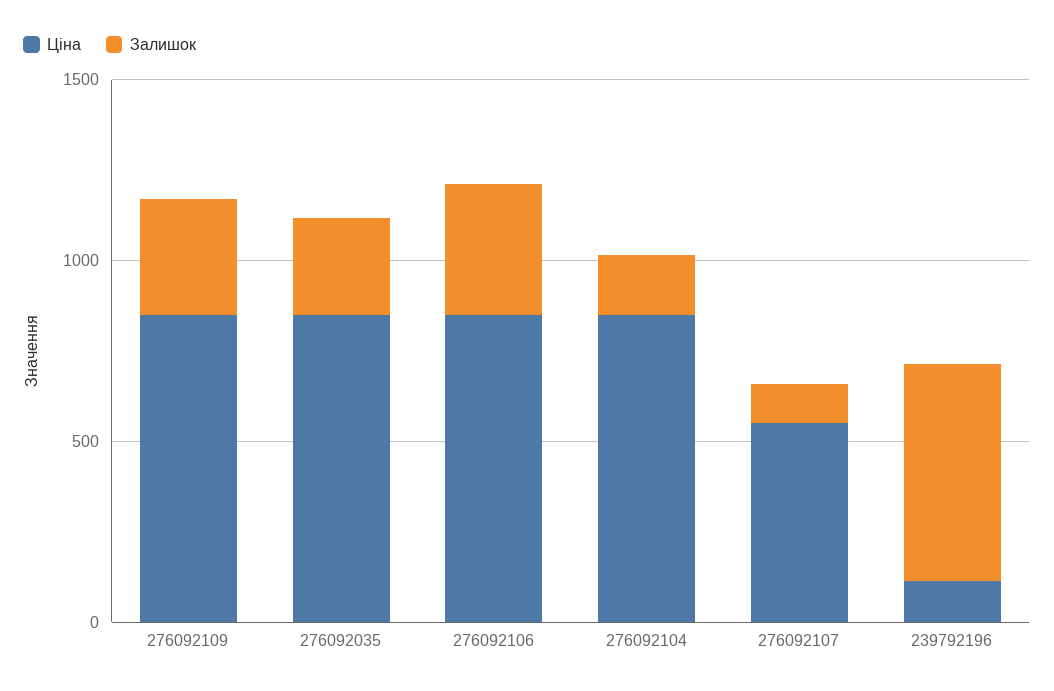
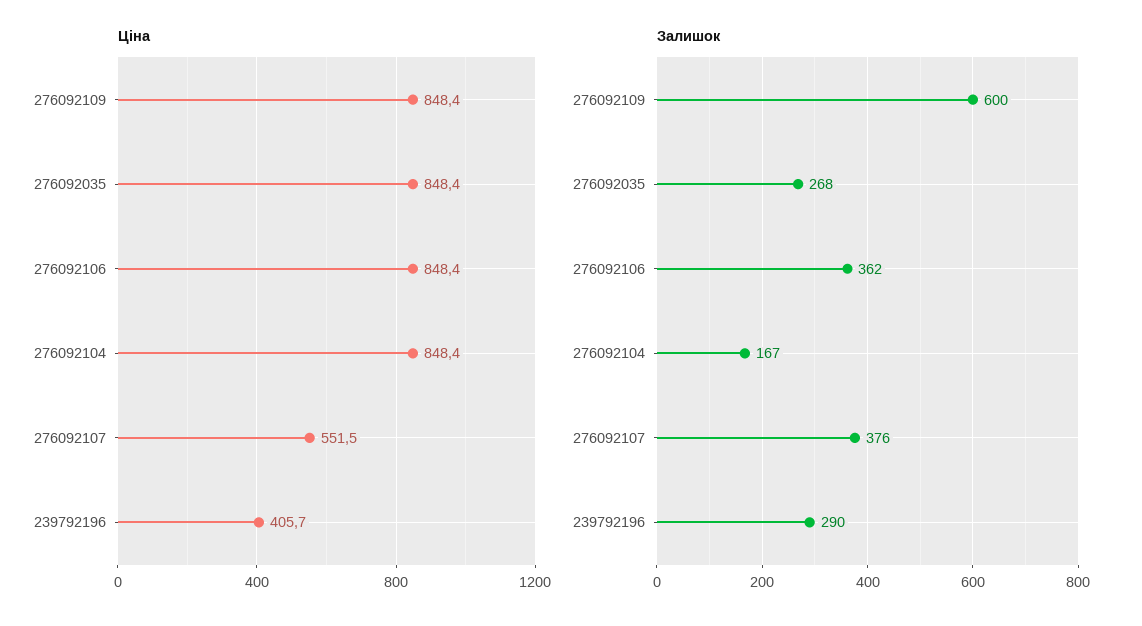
Залишок, 276092109: 300 -> 600
Залишок, 276092107: 100 -> 376
Ціна, 239792196: 100 -> 405.7
Залишок, 239792196: 600 -> 290

